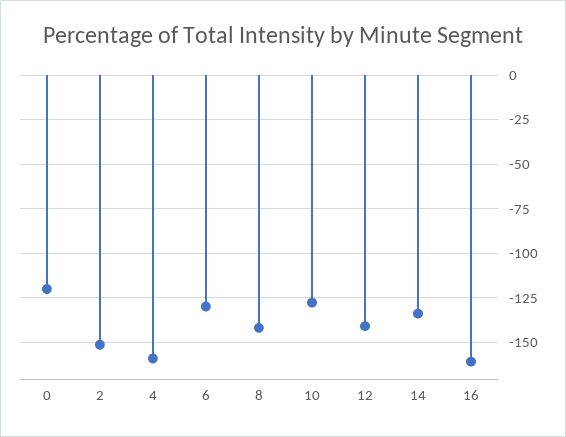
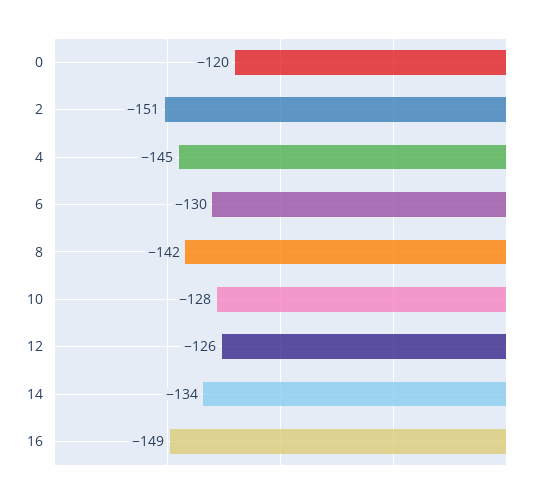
4: -160 -> -145
12: -140 -> -126
16: -160 -> -149

